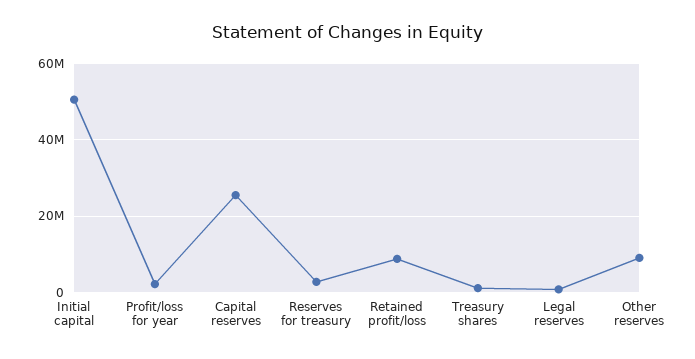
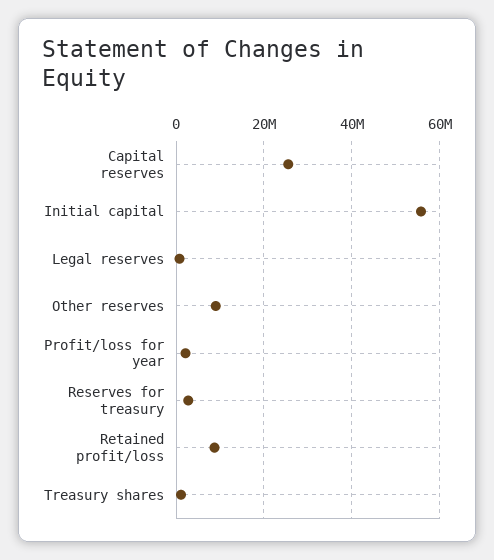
Initial capital: 50000000 -> 56000000

